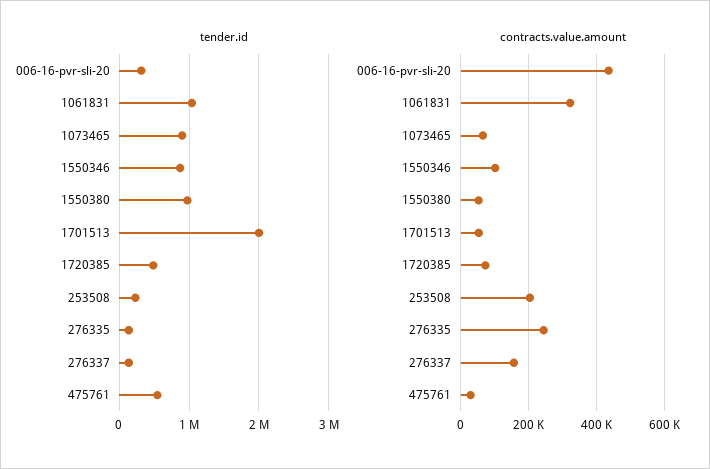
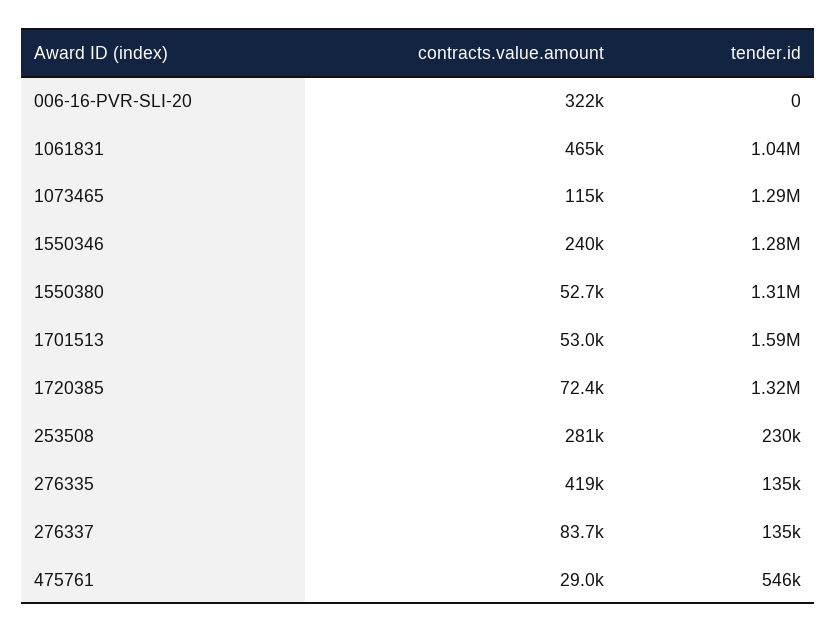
tender.id, 006-16-pvr-sli-20: 300000 -> 0
tender.id, 1073465: 900000 -> 1290000
tender.id, 1550346: 900000 -> 1280000
tender.id, 1550380: 1000000 -> 1310000
tender.id, 1701513: 2000000 -> 1590000
tender.id, 1720385: 500000 -> 1320000
contracts.value.amount, 006-16-pvr-sli-20: 440000 -> 322000
contracts.value.amount, 1061831: 320000 -> 465000
contracts.value.amount, 1073465: 60000 -> 115000
contracts.value.amount, 1550346: 100000 -> 240000
contracts.value.amount, 253508: 200000 -> 281000
contracts.value.amount, 276335: 240000 -> 419000
contracts.value.amount, 276337: 160000 -> 83700

